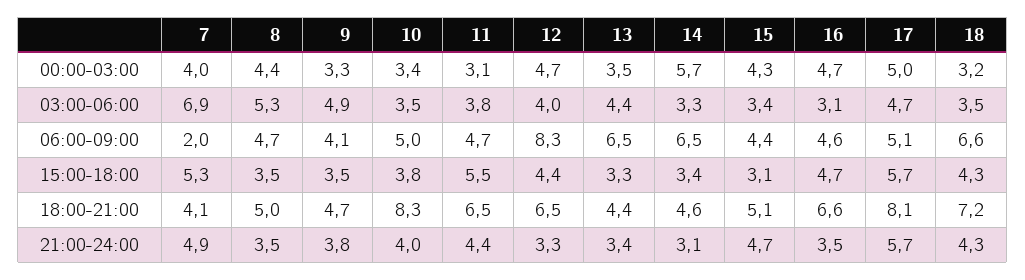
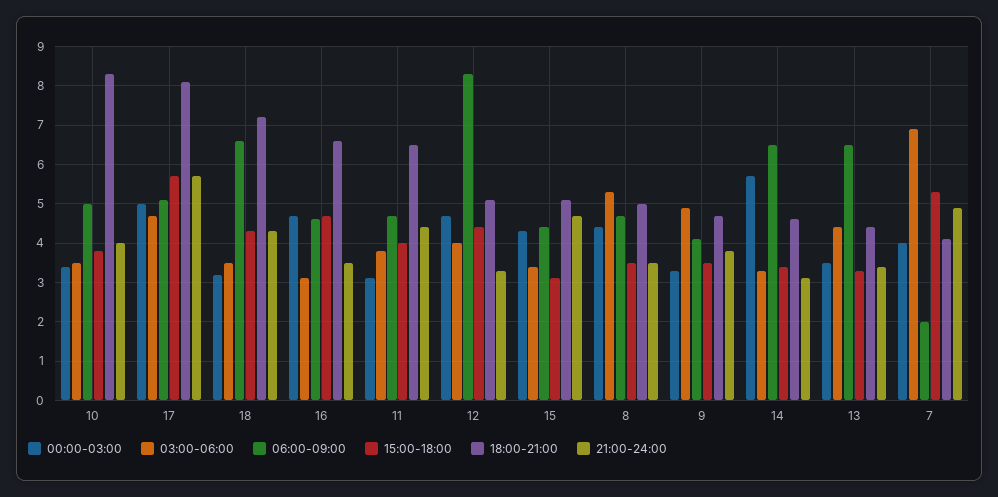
15:00-18:00, 11: 5.5 -> 4
18:00-21:00, 12: 6.5 -> 5

